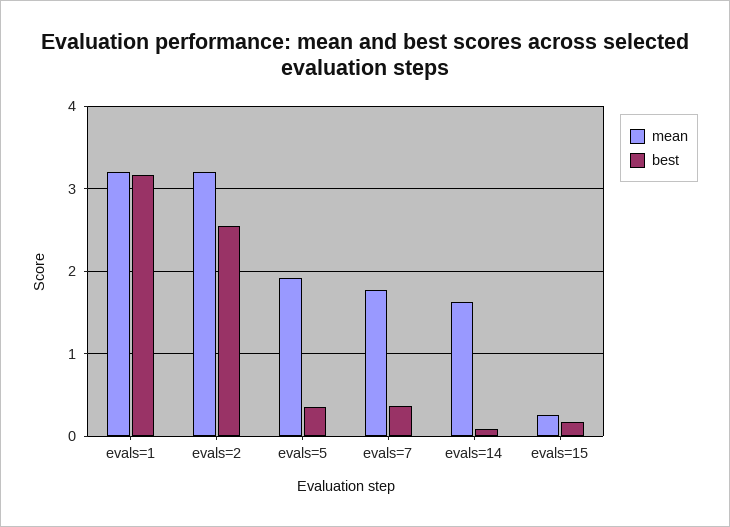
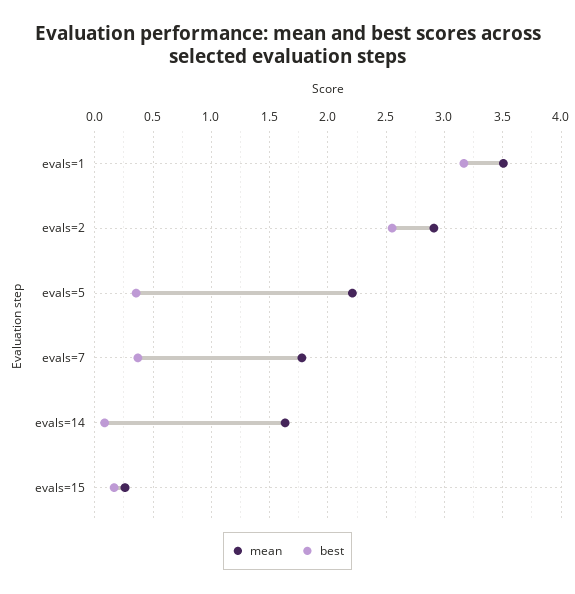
mean, evals=1: 3.2 -> 3.5
mean, evals=2: 3.2 -> 2.9
mean, evals=5: 1.9 -> 2.2

